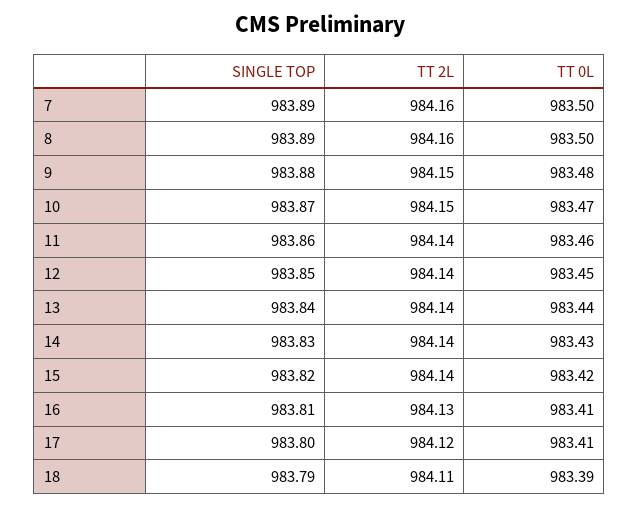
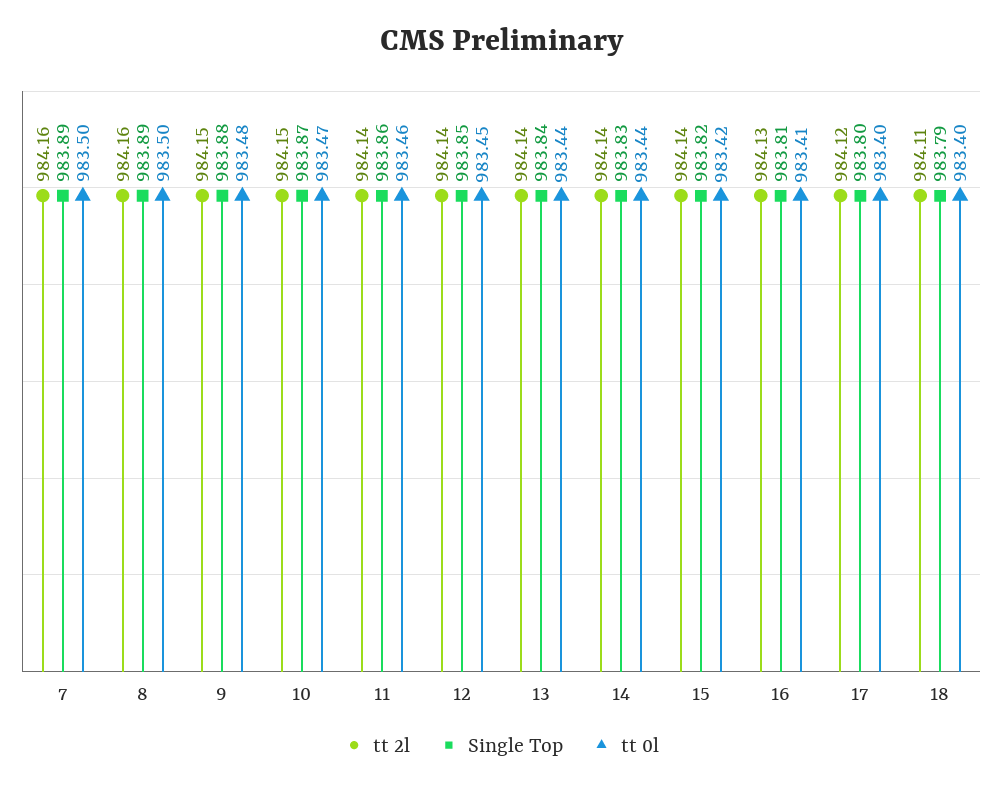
TT 0L, 14: 983.43 -> 983.44
TT 0L, 17: 983.41 -> 983.4
TT 0L, 18: 983.39 -> 983.4

